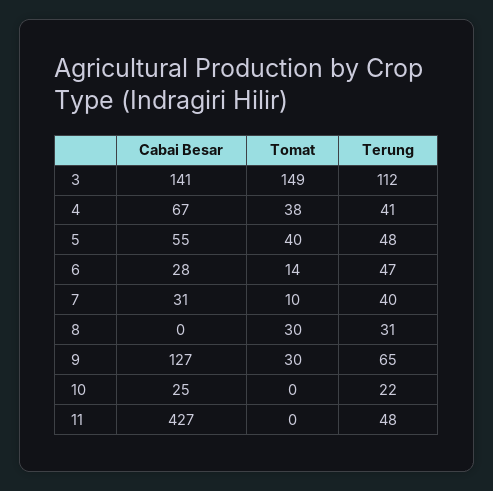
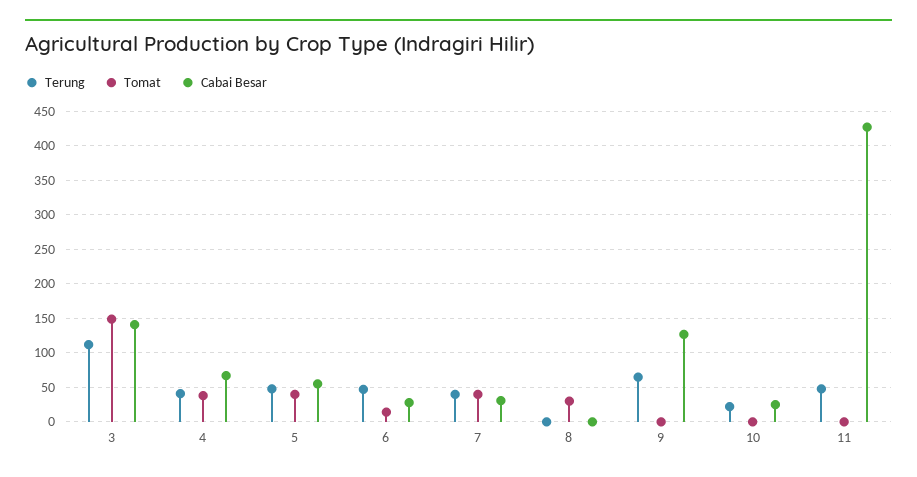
Tomat, 7: 10 -> 40
Terung, 8: 31 -> 0
Tomat, 9: 30 -> 0

